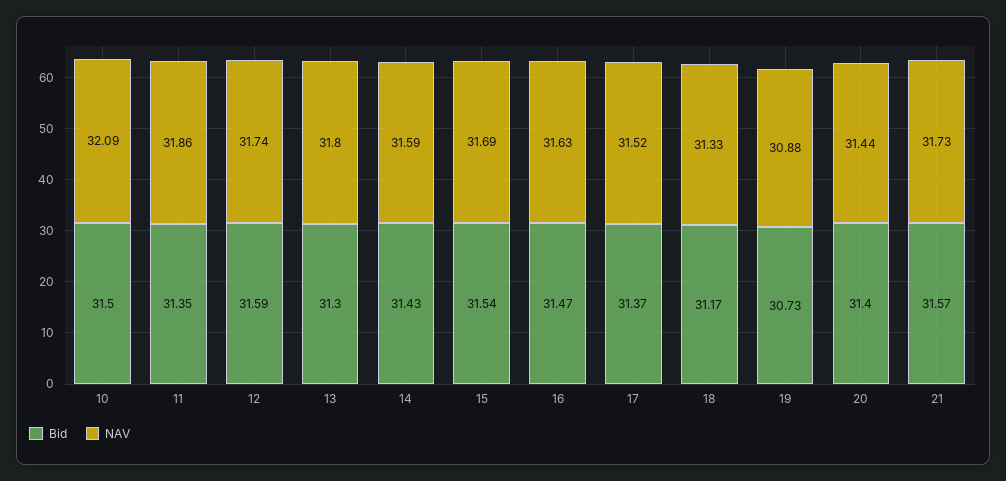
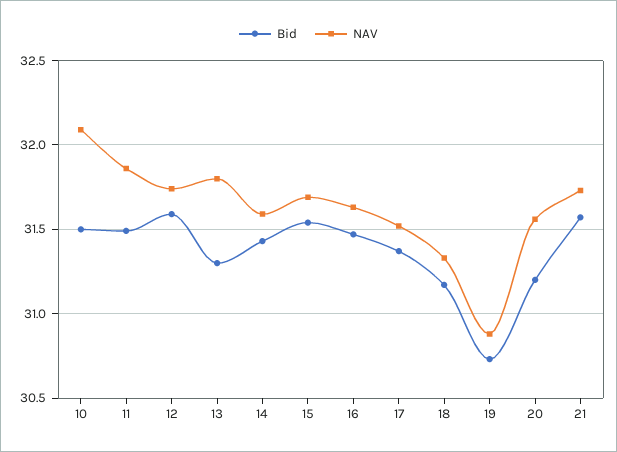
Bid, 11: 31.35 -> 31.5
Bid, 20: 31.4 -> 31.2
NAV, 20: 31.44 -> 31.55

